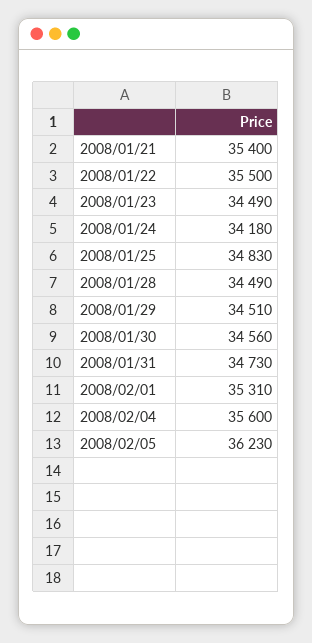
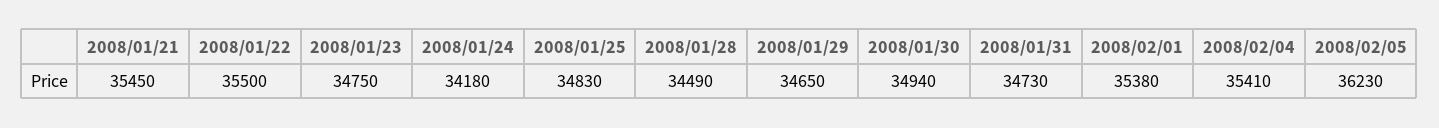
2008/01/21: 35400 -> 35450
2008/01/23: 34490 -> 34750
2008/01/29: 34510 -> 34650
2008/01/30: 34560 -> 34940
2008/02/01: 35310 -> 35380
2008/02/04: 35600 -> 35410

